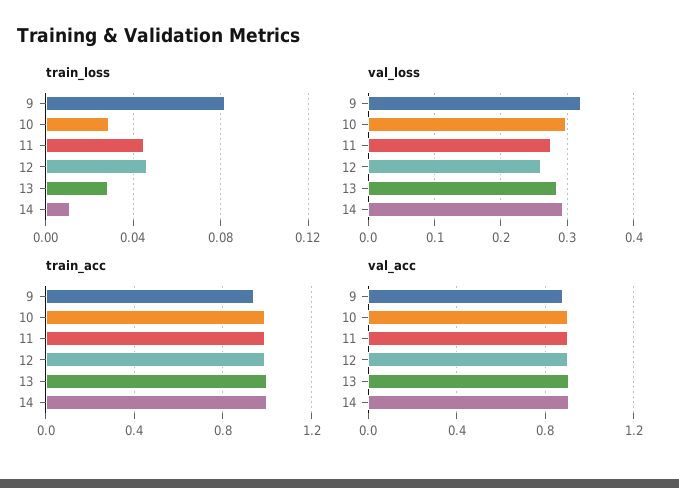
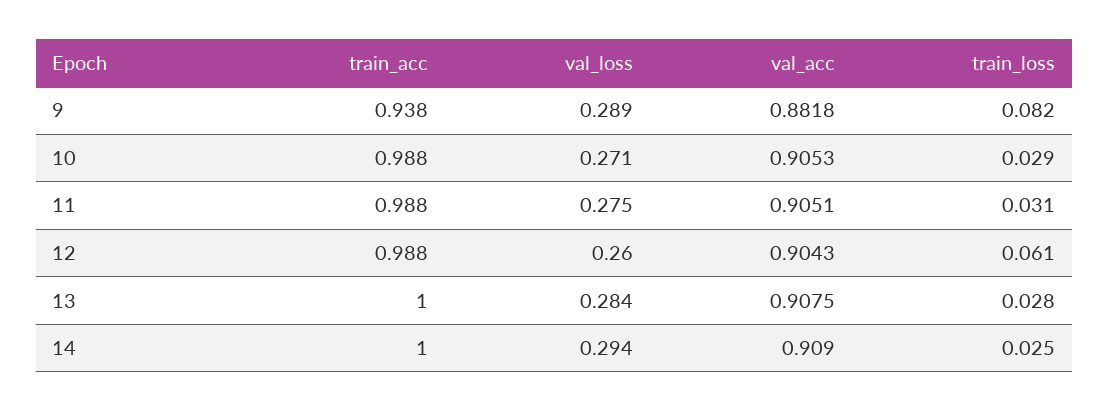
train_loss, 11: 0.045 -> 0.031
train_loss, 12: 0.045 -> 0.061
train_loss, 14: 0.01 -> 0.025
val_loss, 9: 0.32 -> 0.289
val_loss, 10: 0.3 -> 0.271

